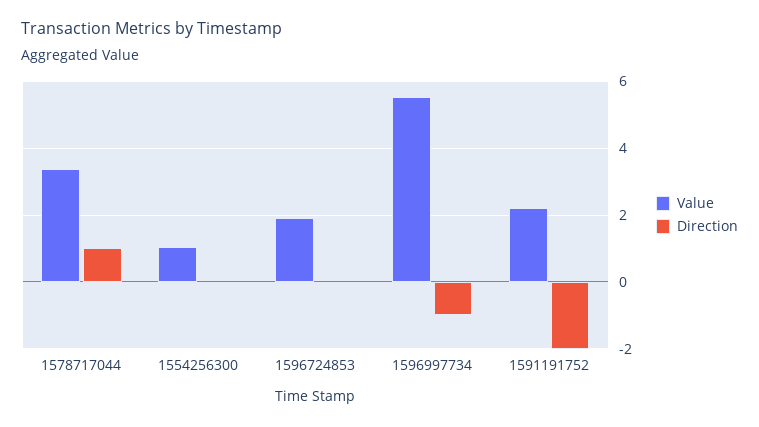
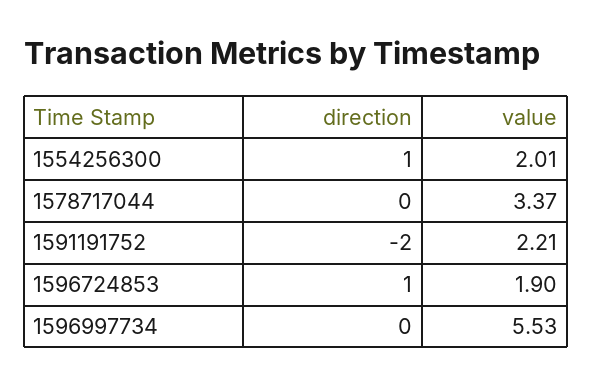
Direction, 1578717044: 1 -> 0
Value, 1554256300: 1 -> 2.01
Direction, 1554256300: 0 -> 1
Direction, 1596724853: 0 -> 1
Direction, 1596997734: -1 -> 0

